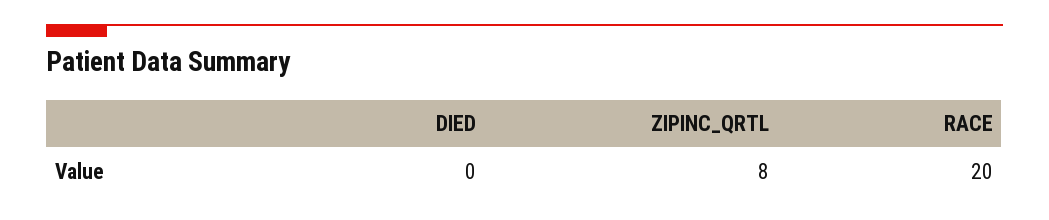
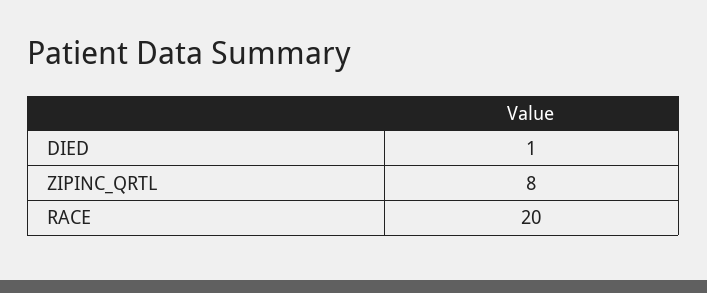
DIED: 0 -> 1

